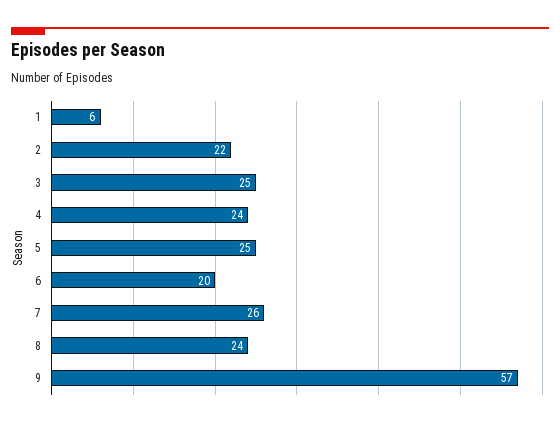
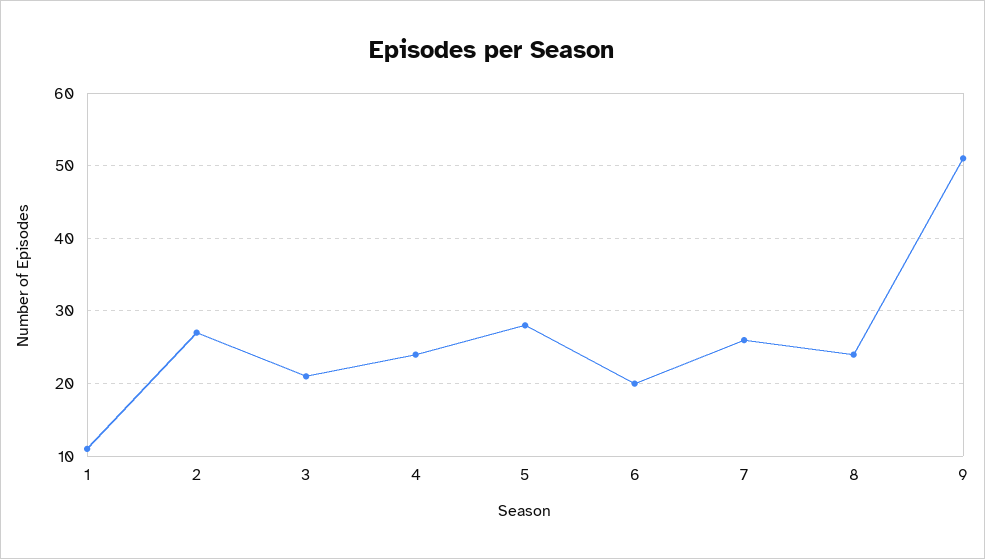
1: 6 -> 11
2: 22 -> 27
3: 25 -> 21
5: 25 -> 28
9: 57 -> 51

